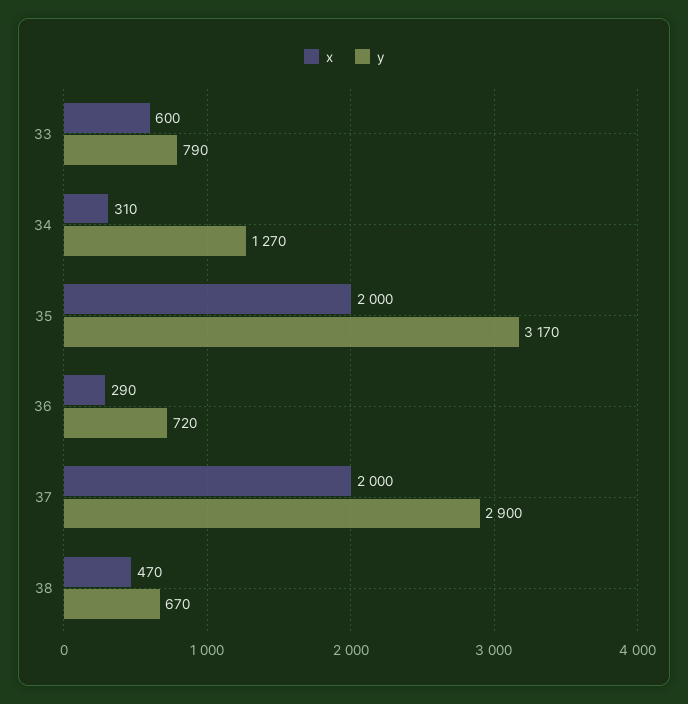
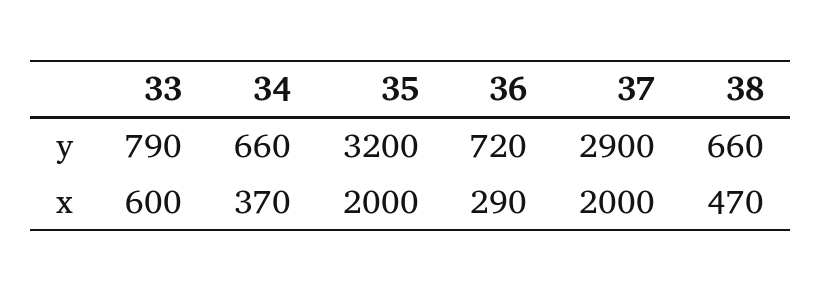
x, 34: 310 -> 370
y, 34: 1270 -> 660
y, 35: 3170 -> 3200
y, 38: 670 -> 660

